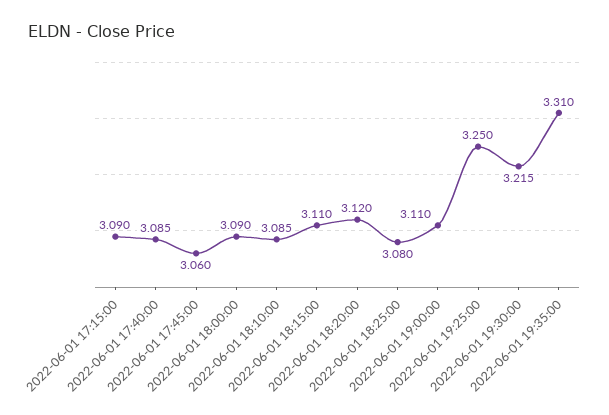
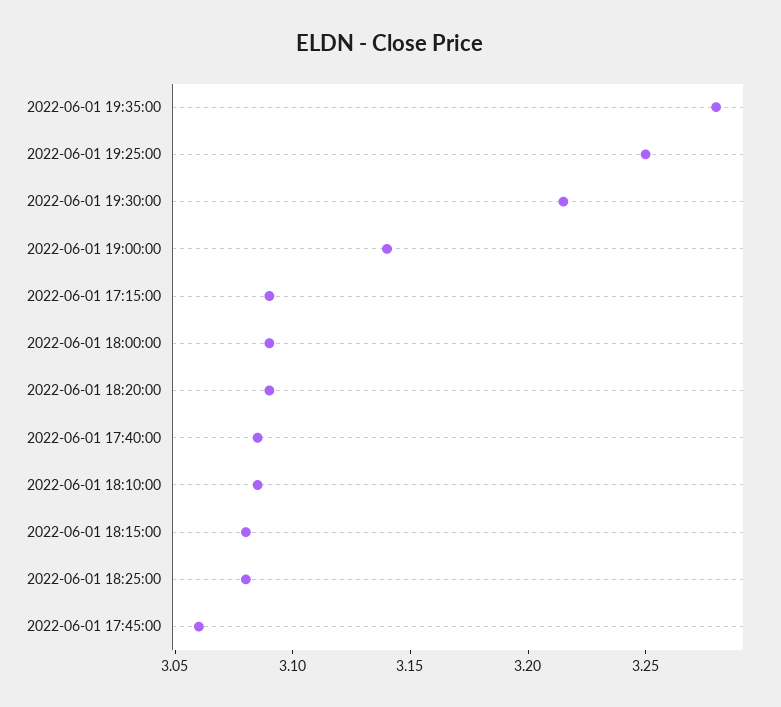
2022-06-01 18:15:00: 3.11 -> 3.08
2022-06-01 18:20:00: 3.12 -> 3.09
2022-06-01 19:00:00: 3.11 -> 3.14
2022-06-01 19:35:00: 3.31 -> 3.28

